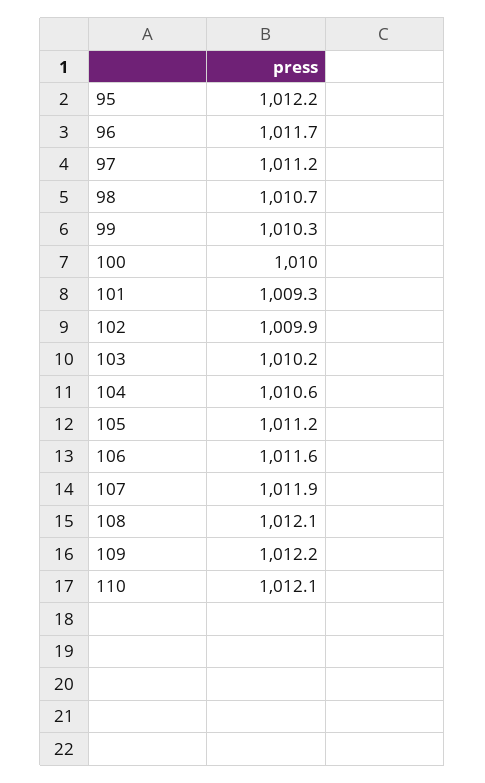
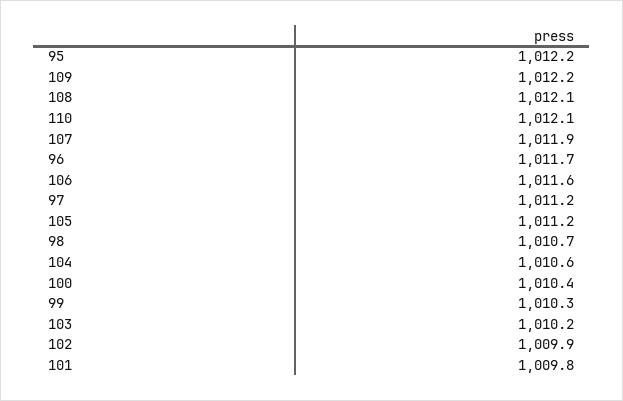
100: 1010 -> 1010.4
101: 1009.3 -> 1009.8

